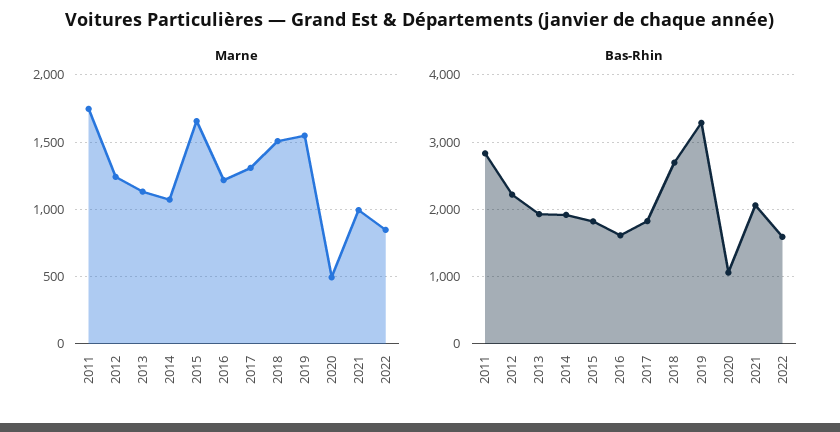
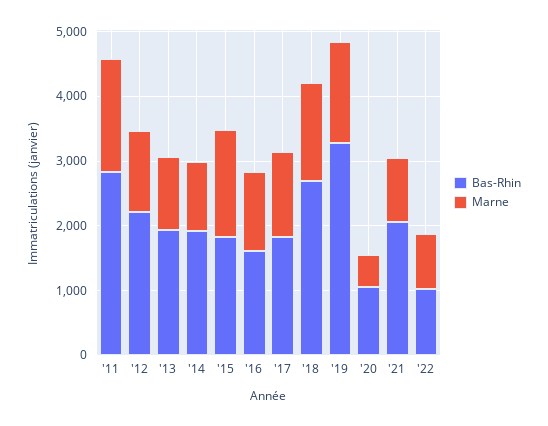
Bas-Rhin, 2022: 1600 -> 1000

